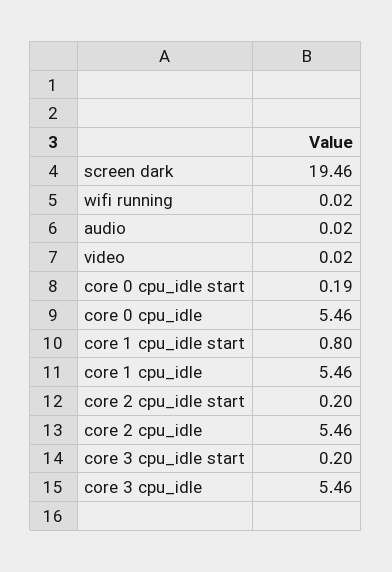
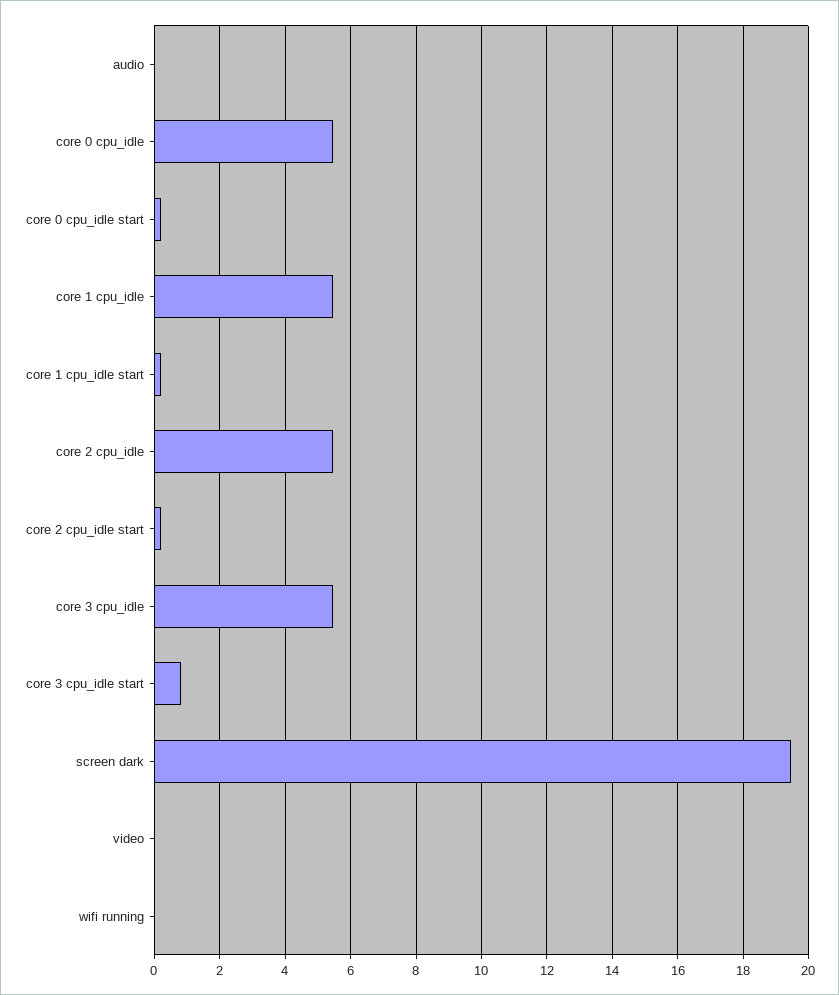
core 1 cpu_idle start: 0.8 -> 0.2
core 3 cpu_idle start: 0.2 -> 0.8

